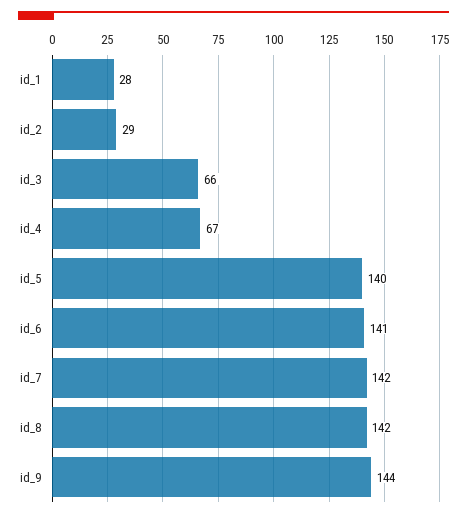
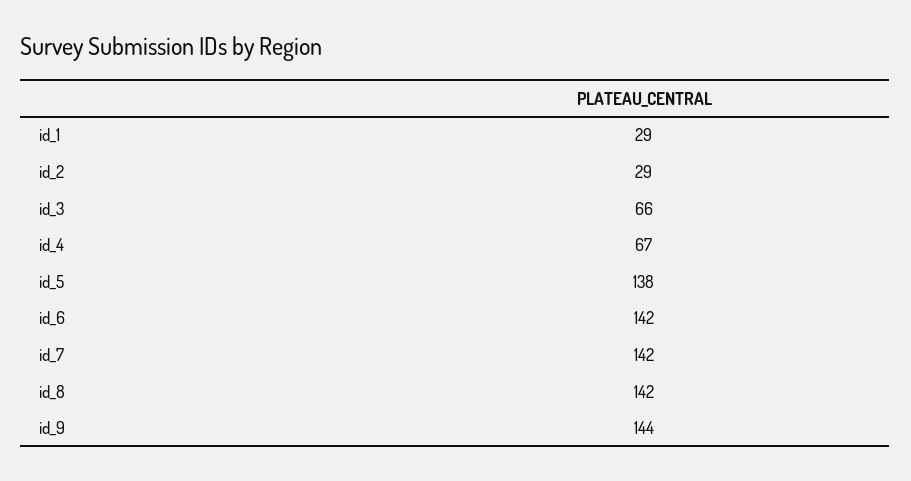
id_1: 28 -> 29
id_5: 140 -> 138
id_6: 141 -> 142

